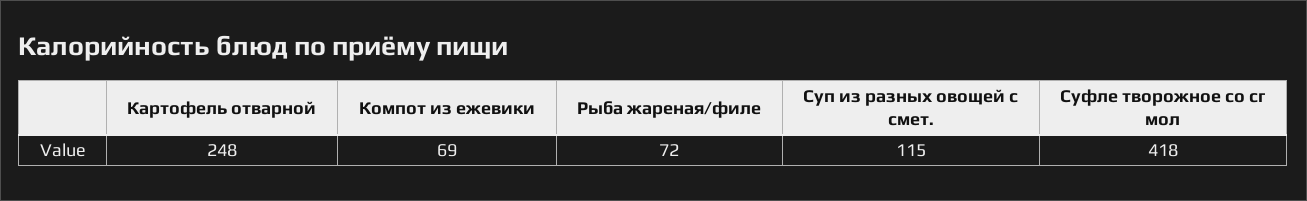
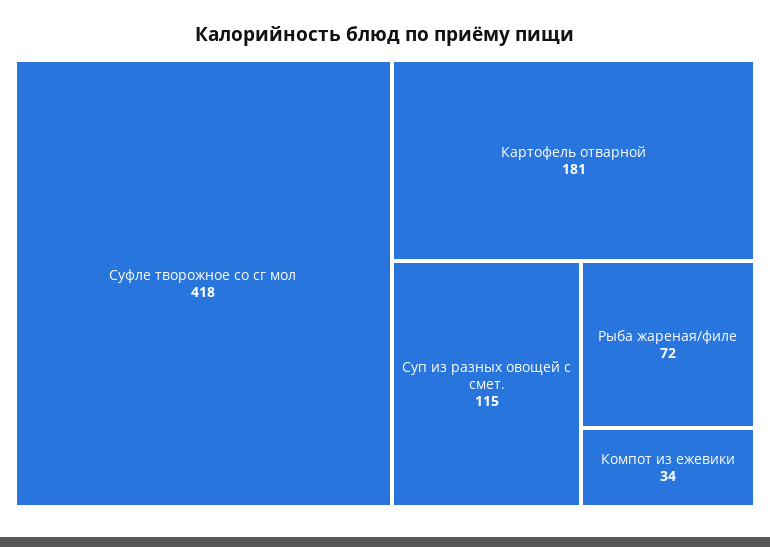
Картофель отварной: 248 -> 181
Компот из ежевики: 69 -> 34

